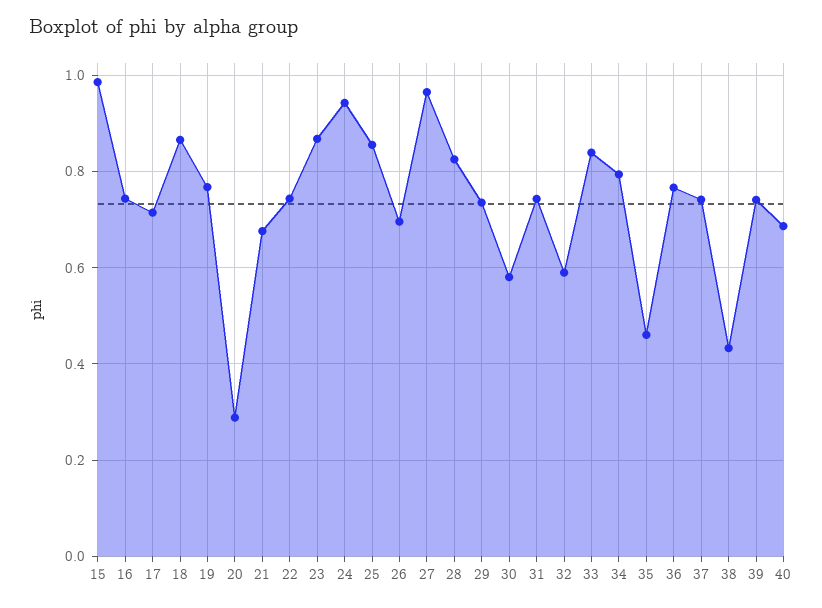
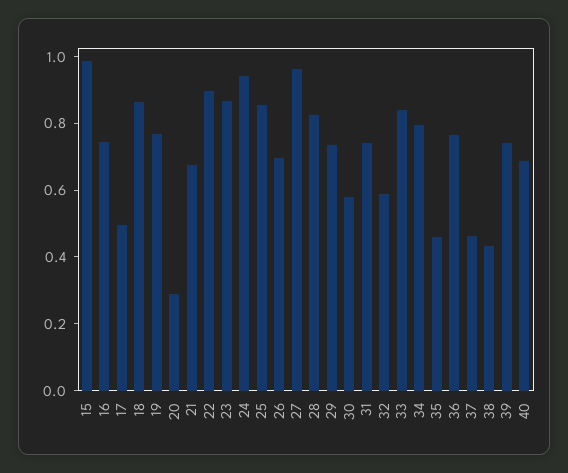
17: 0.72 -> 0.5
22: 0.74 -> 0.9
37: 0.74 -> 0.45

